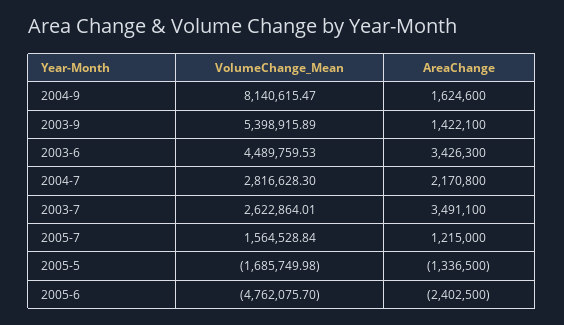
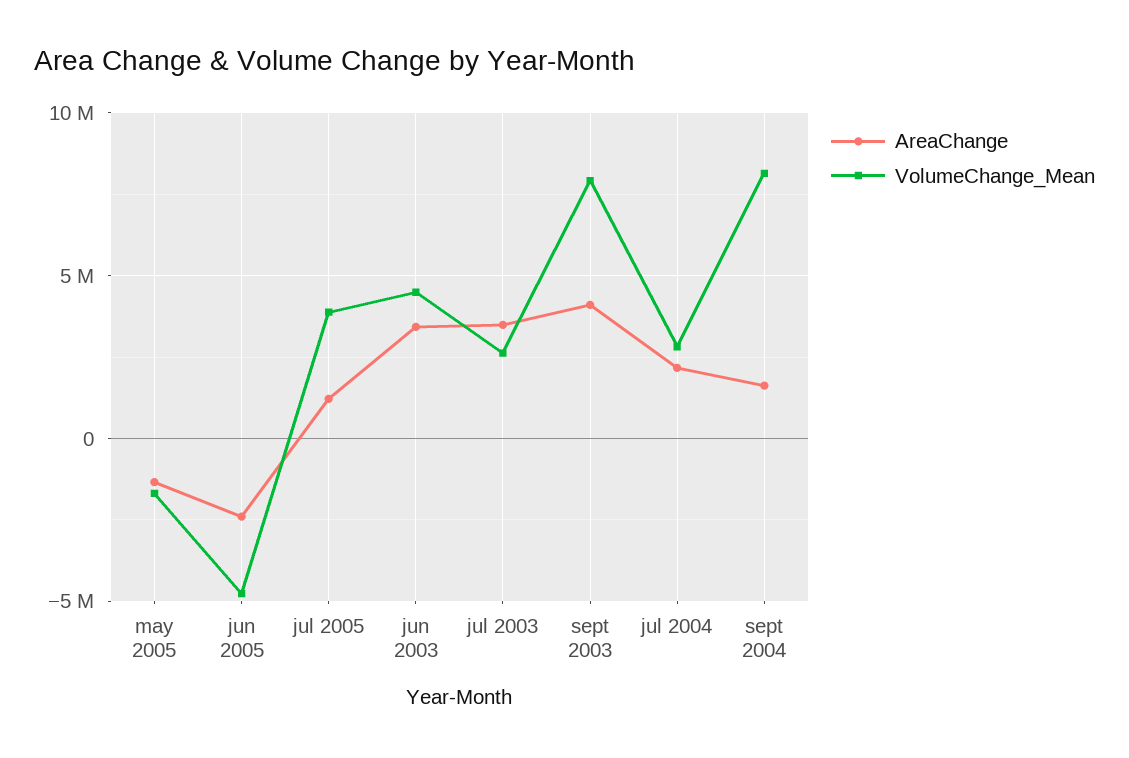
VolumeChange_Mean, 2003-9: 5398915.89 -> 8000000
AreaChange, 2003-9: 1422100 -> 4000000
VolumeChange_Mean, 2005-7: 1564528.84 -> 4000000

